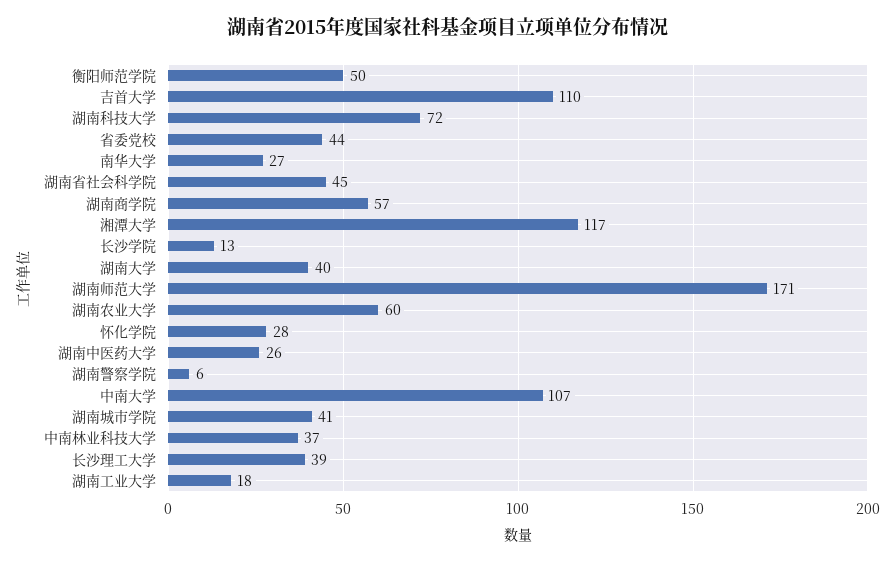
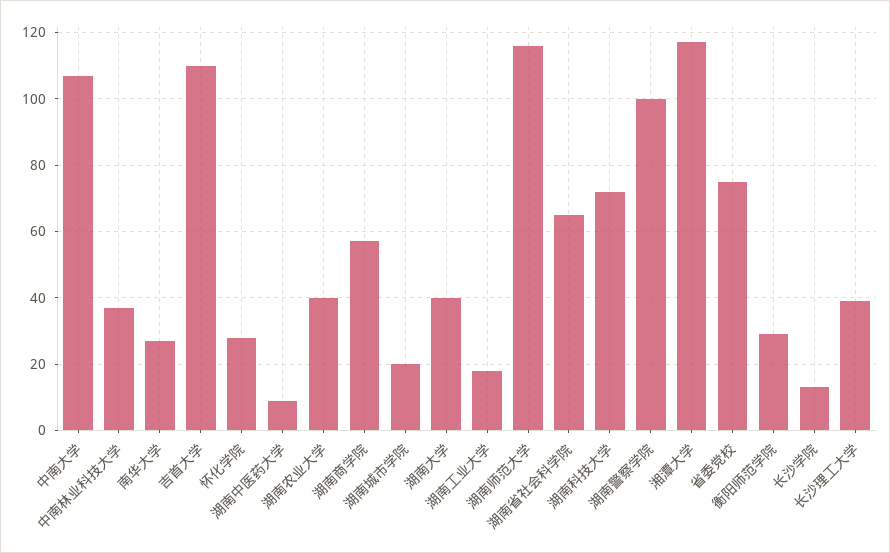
衡阳师范学院: 50 -> 30
省委党校: 44 -> 75
湖南省社会科学院: 45 -> 65
湖南师范大学: 171 -> 115
湖南农业大学: 60 -> 40
湖南中医药大学: 26 -> 10
湖南警察学院: 6 -> 100
湖南城市学院: 41 -> 20

